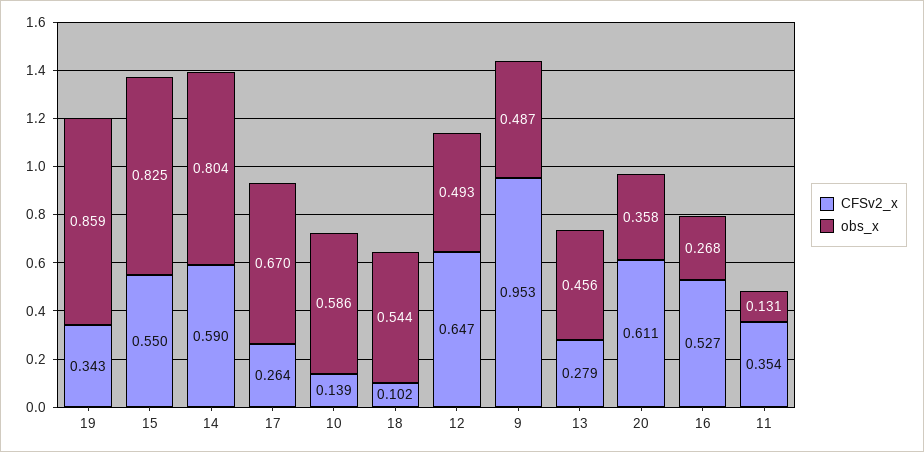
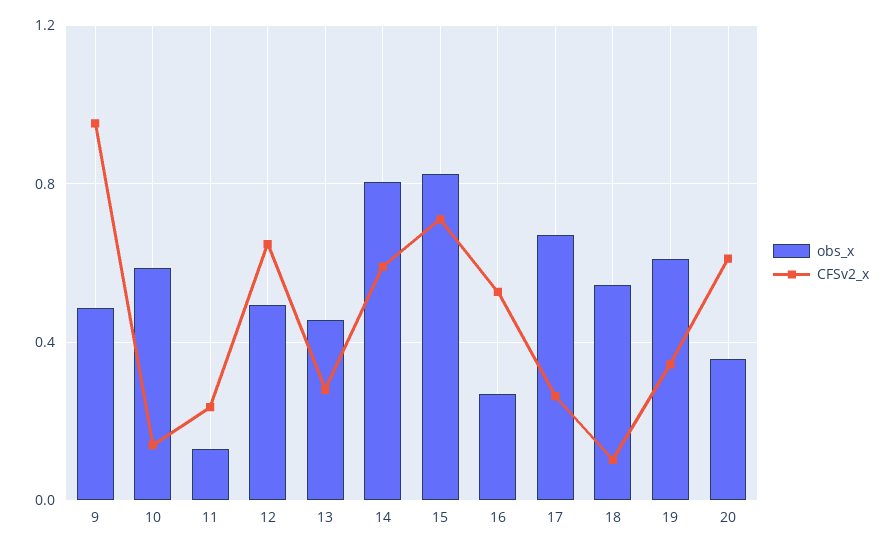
obs_x, 19: 0.859 -> 0.6
CFSv2_x, 15: 0.55 -> 0.7
CFSv2_x, 11: 0.354 -> 0.25

